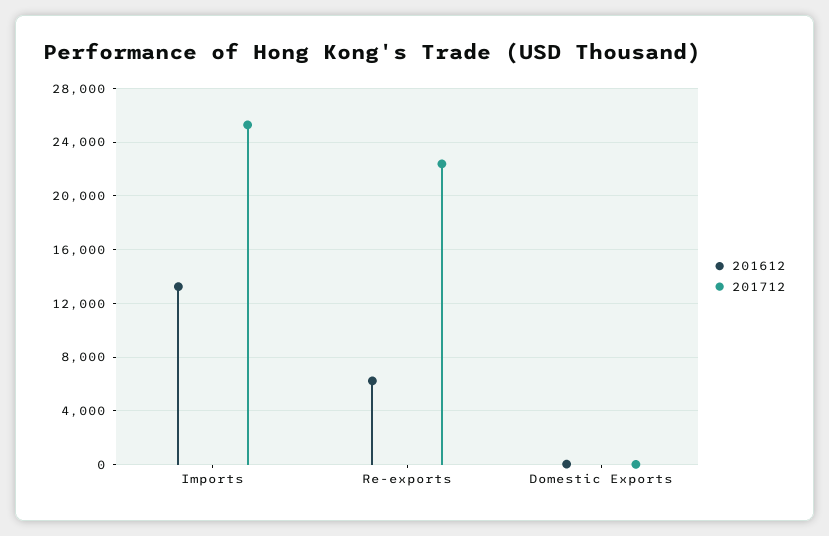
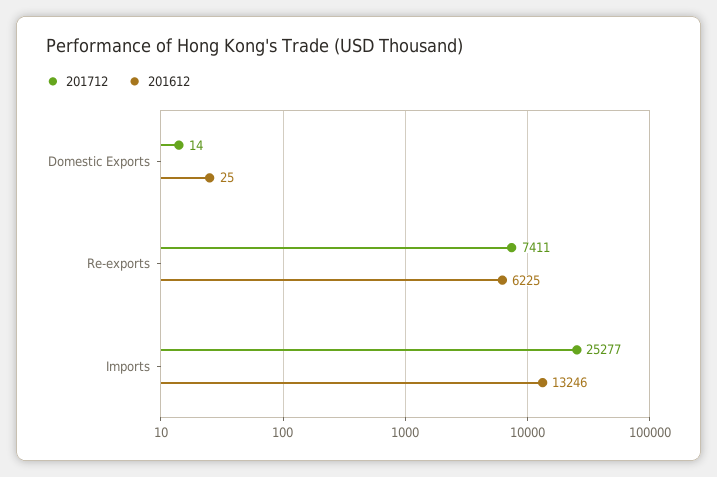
201712, Re-exports: 22500 -> 7411

